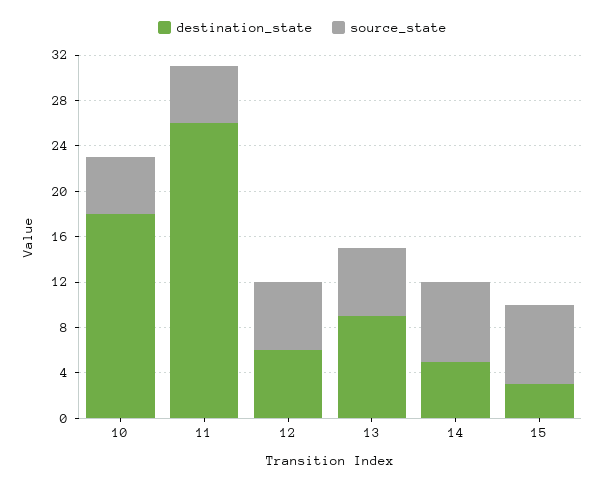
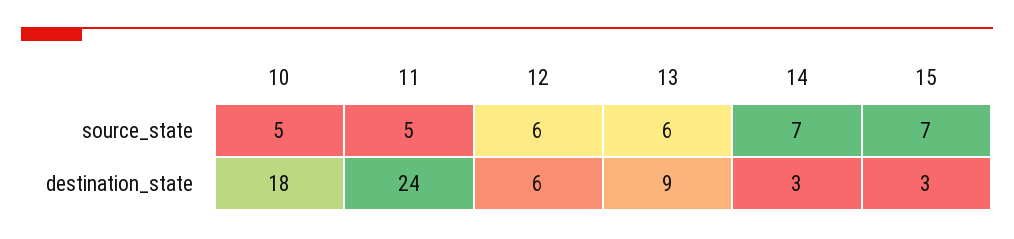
destination_state, 11: 26 -> 24
destination_state, 14: 5 -> 3

